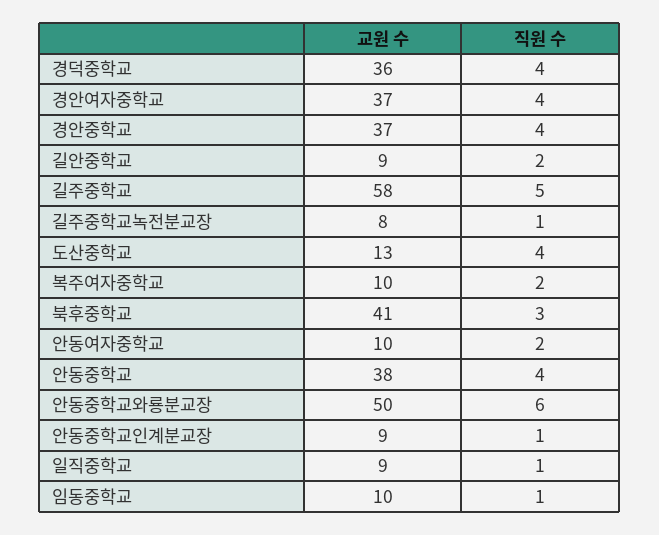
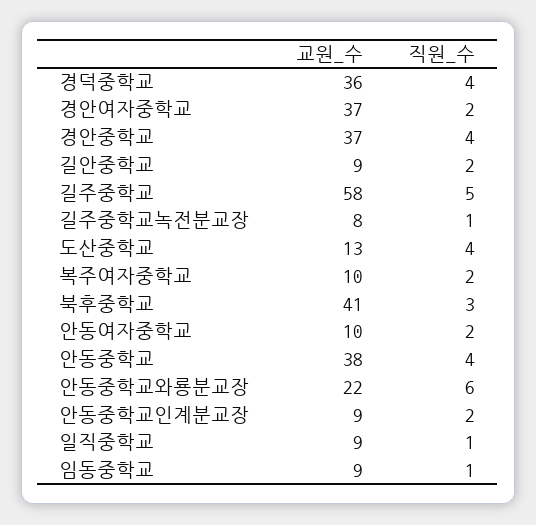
직원 수, 경안여자중학교: 4 -> 2
교원 수, 안동중학교와룡분교장: 50 -> 22
직원 수, 안동중학교인계분교장: 1 -> 2
교원 수, 임동중학교: 10 -> 9

